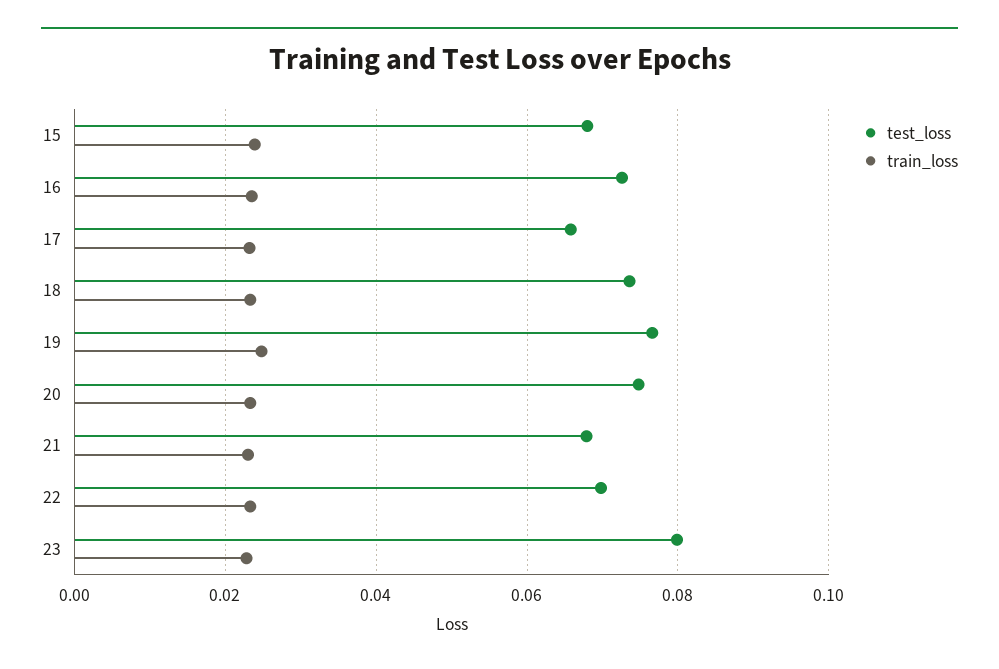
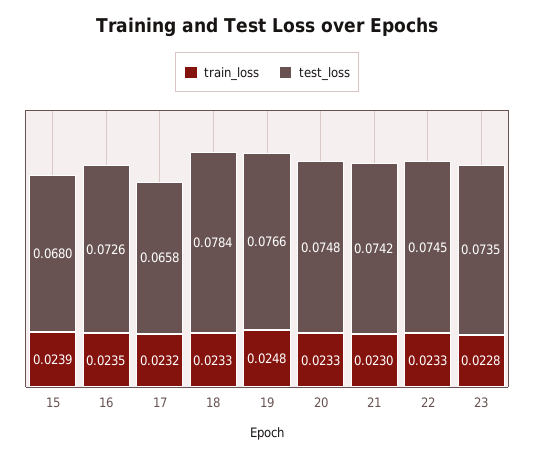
test_loss, 18: 0.074 -> 0.0784
test_loss, 21: 0.068 -> 0.0742
test_loss, 22: 0.07 -> 0.0745
test_loss, 23: 0.08 -> 0.0735

